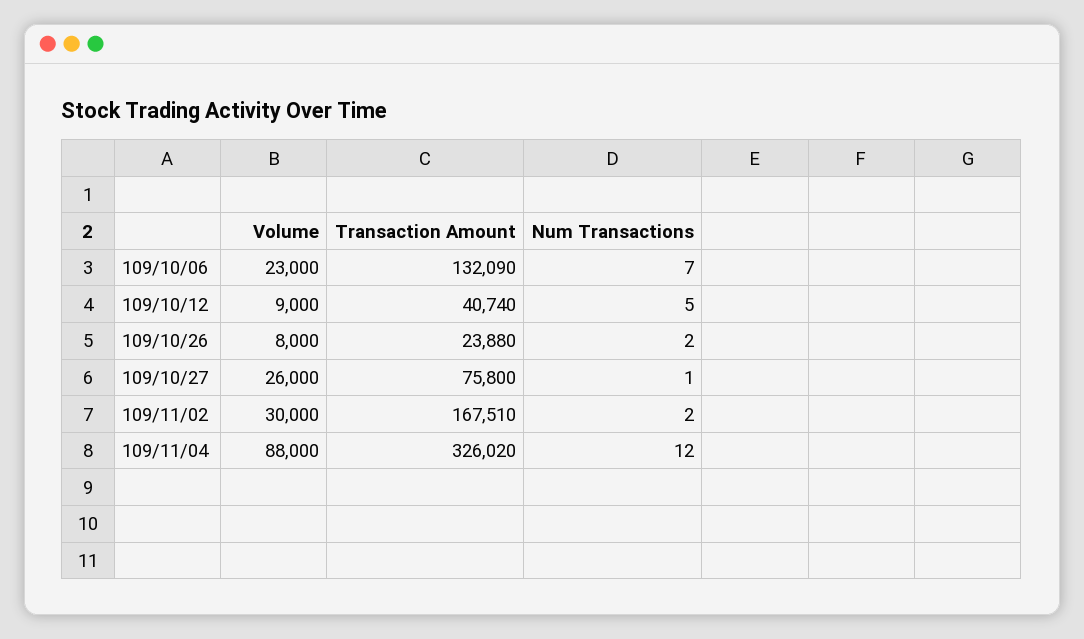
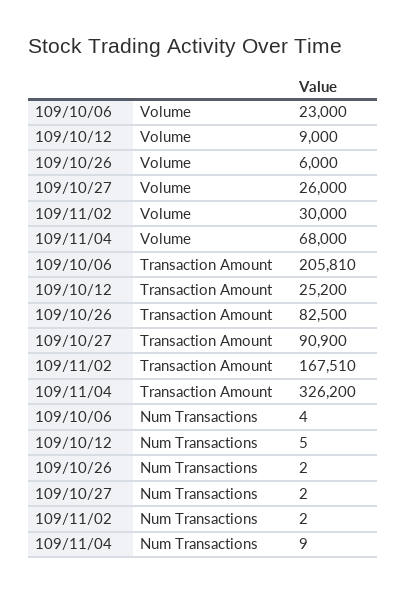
Transaction Amount, 109/10/06: 132090 -> 205810
Num Transactions, 109/10/06: 7 -> 4
Transaction Amount, 109/10/12: 40740 -> 25200
Volume, 109/10/26: 8000 -> 6000
Transaction Amount, 109/10/26: 23880 -> 82500
Transaction Amount, 109/10/27: 75800 -> 90900
Num Transactions, 109/10/27: 1 -> 2
Volume, 109/11/04: 88000 -> 68000
Transaction Amount, 109/11/04: 326020 -> 326200
Num Transactions, 109/11/04: 12 -> 9

